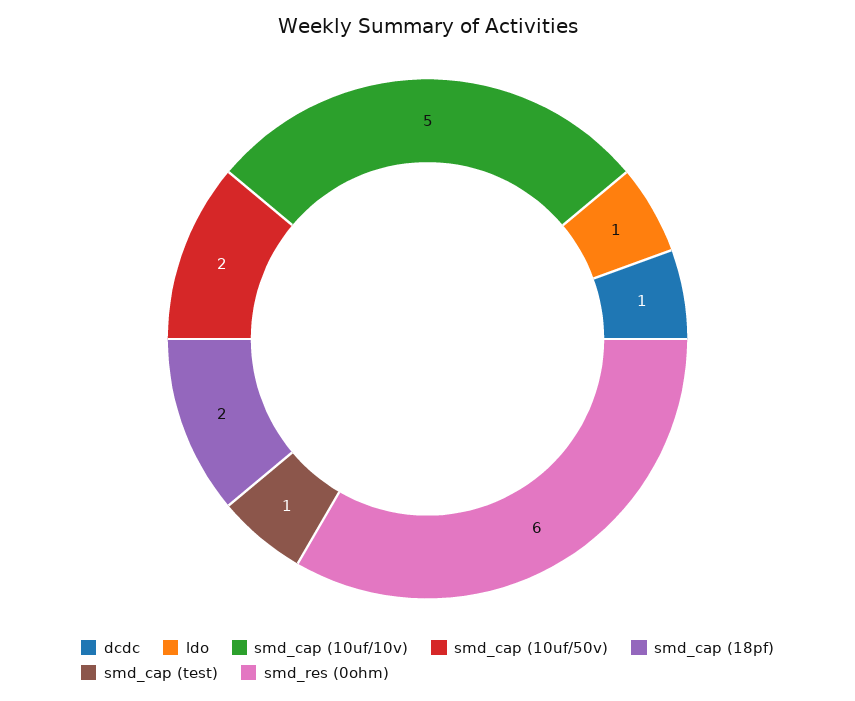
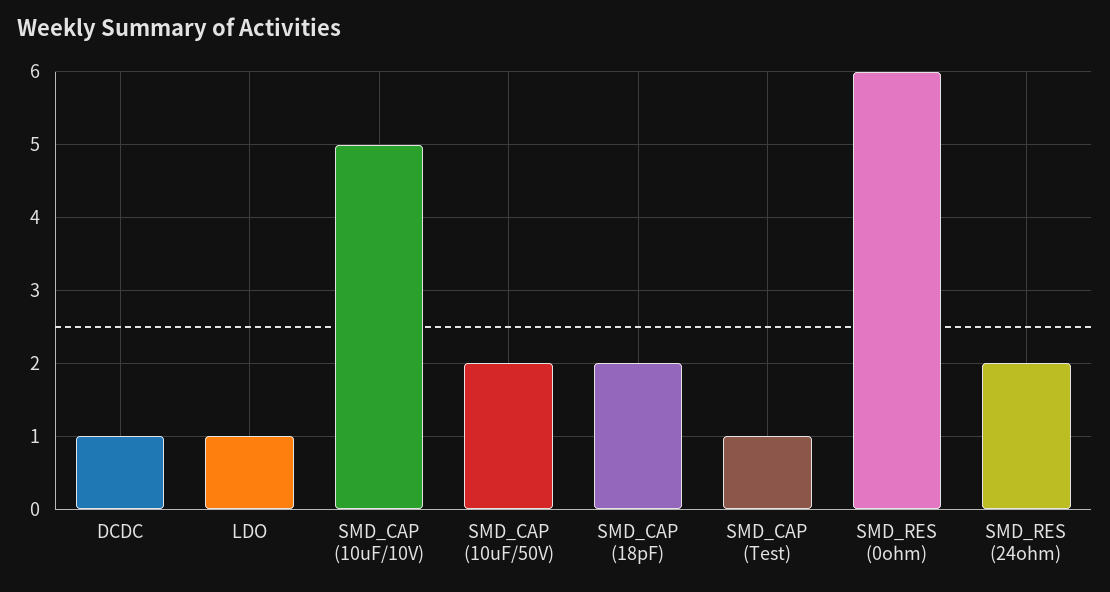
SMD_RES (24ohm): none -> 2

